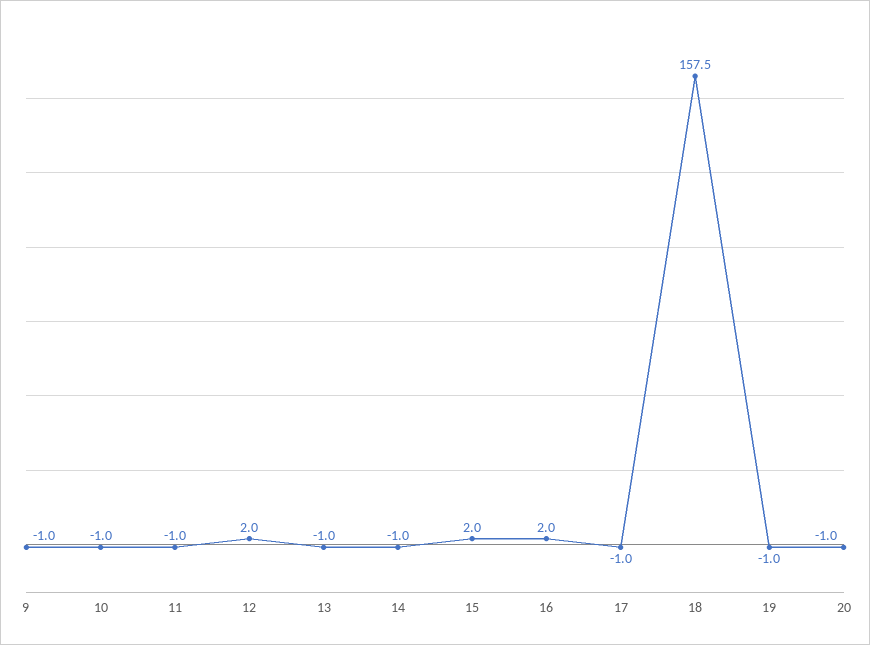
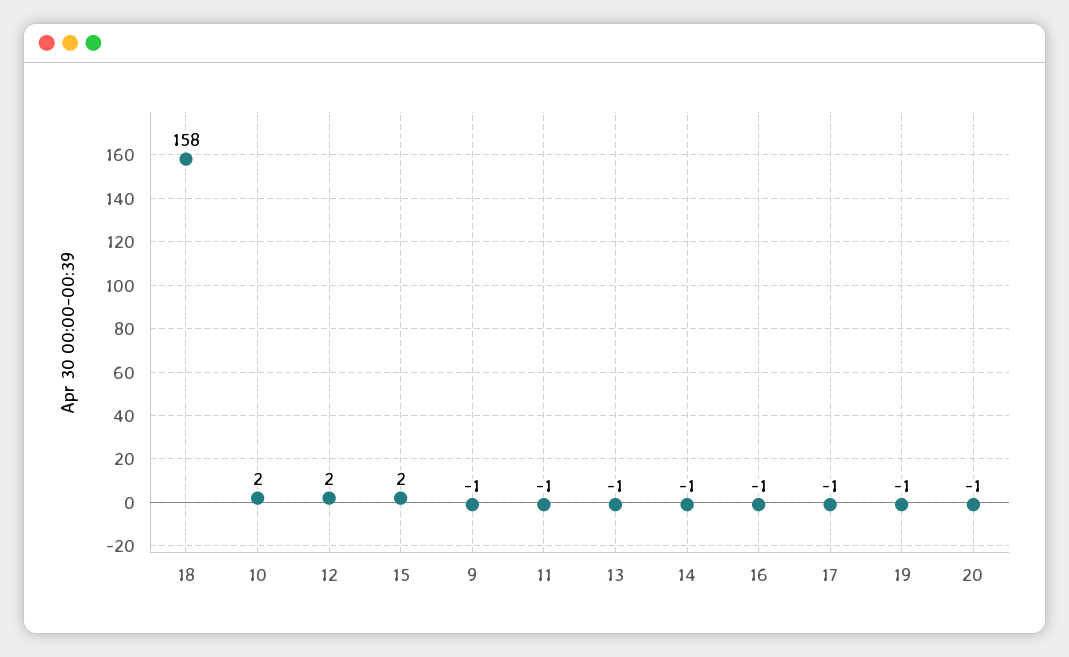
10: -1 -> 2
16: 2 -> -1

